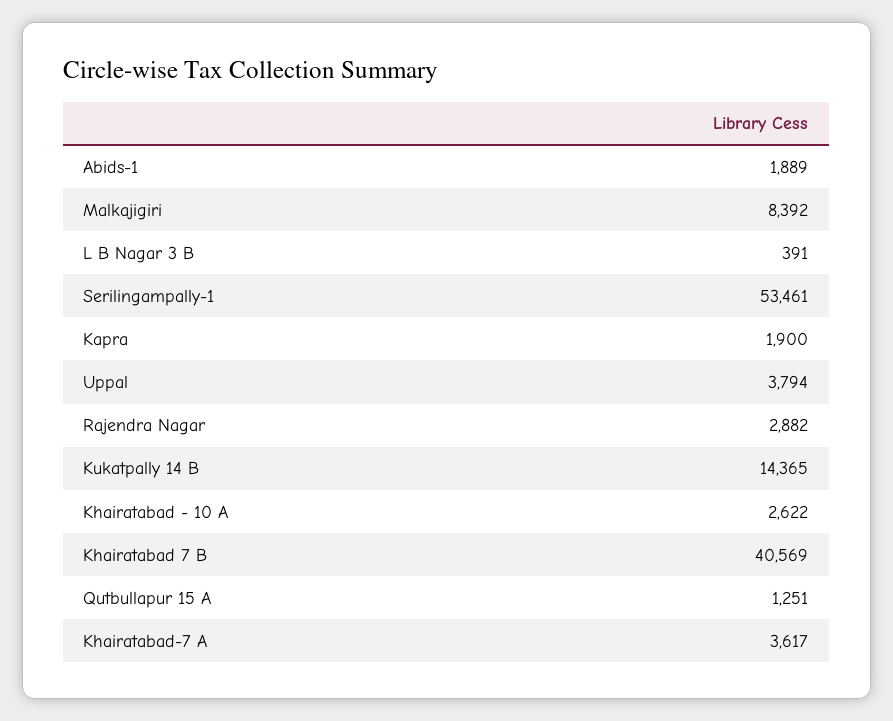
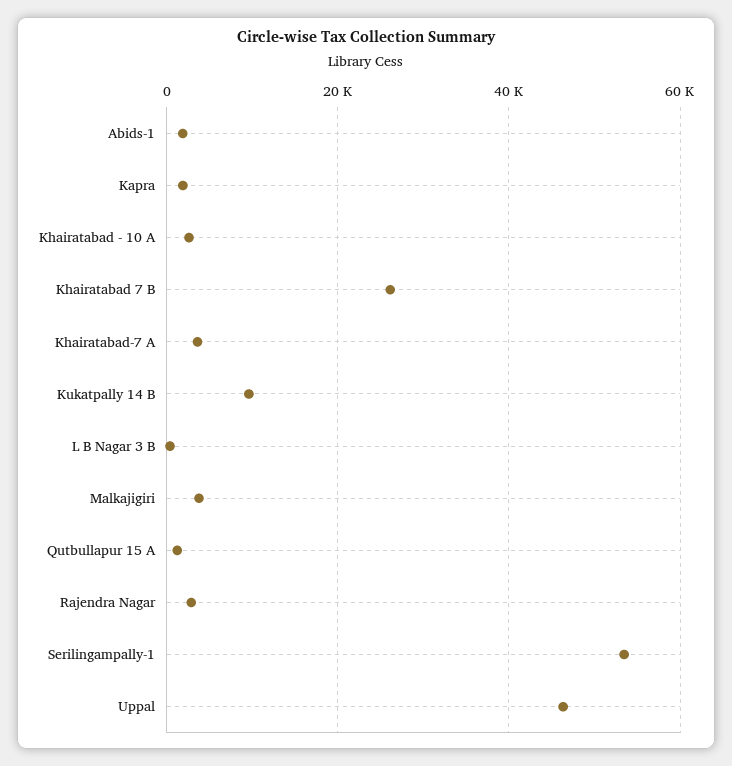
Malkajigiri: 8392 -> 4000
Uppal: 3794 -> 46000
Kukatpally 14 B: 14365 -> 10000
Khairatabad 7 B: 40569 -> 26000

